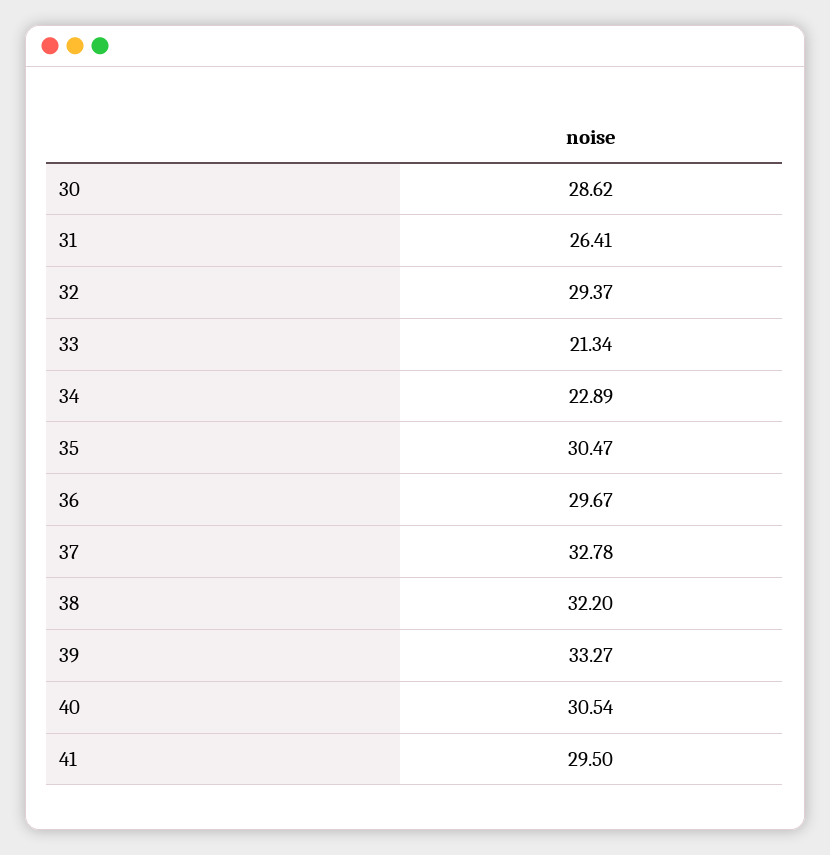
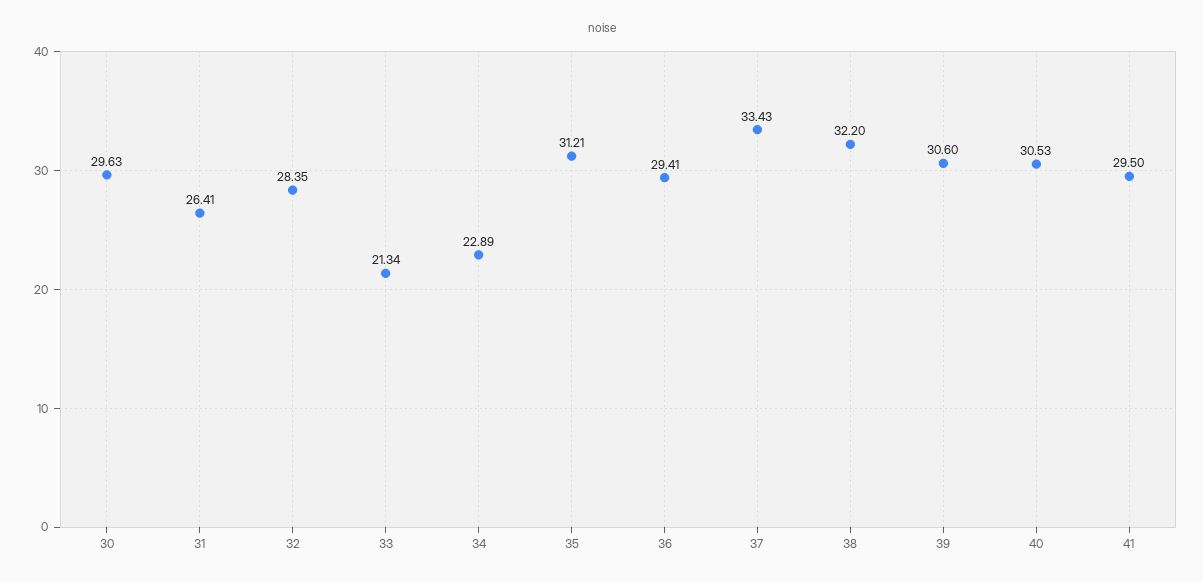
30: 28.62 -> 29.63
32: 29.37 -> 28.35
35: 30.47 -> 31.21
36: 29.67 -> 29.41
37: 32.78 -> 33.43
39: 33.27 -> 30.6
40: 30.54 -> 30.53

